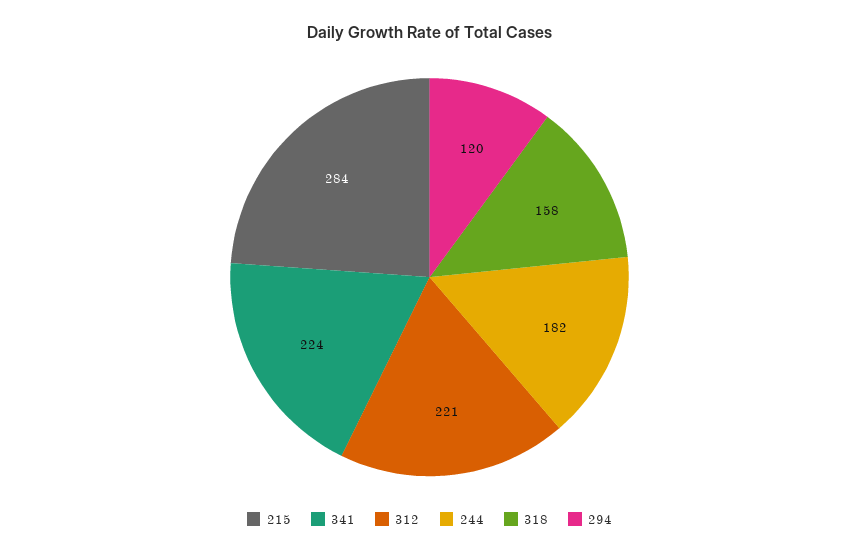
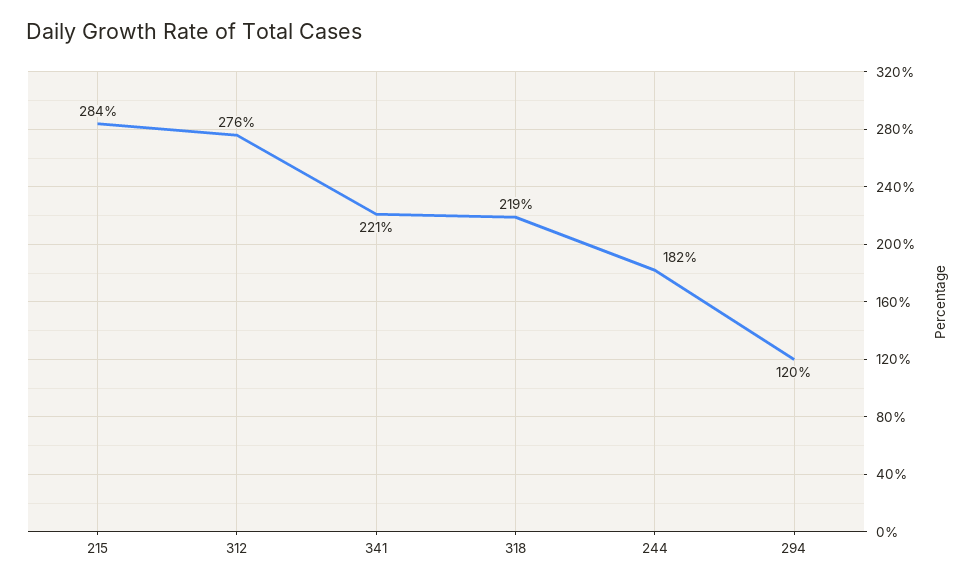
341: 224 -> 221
312: 221 -> 276
318: 158 -> 219

